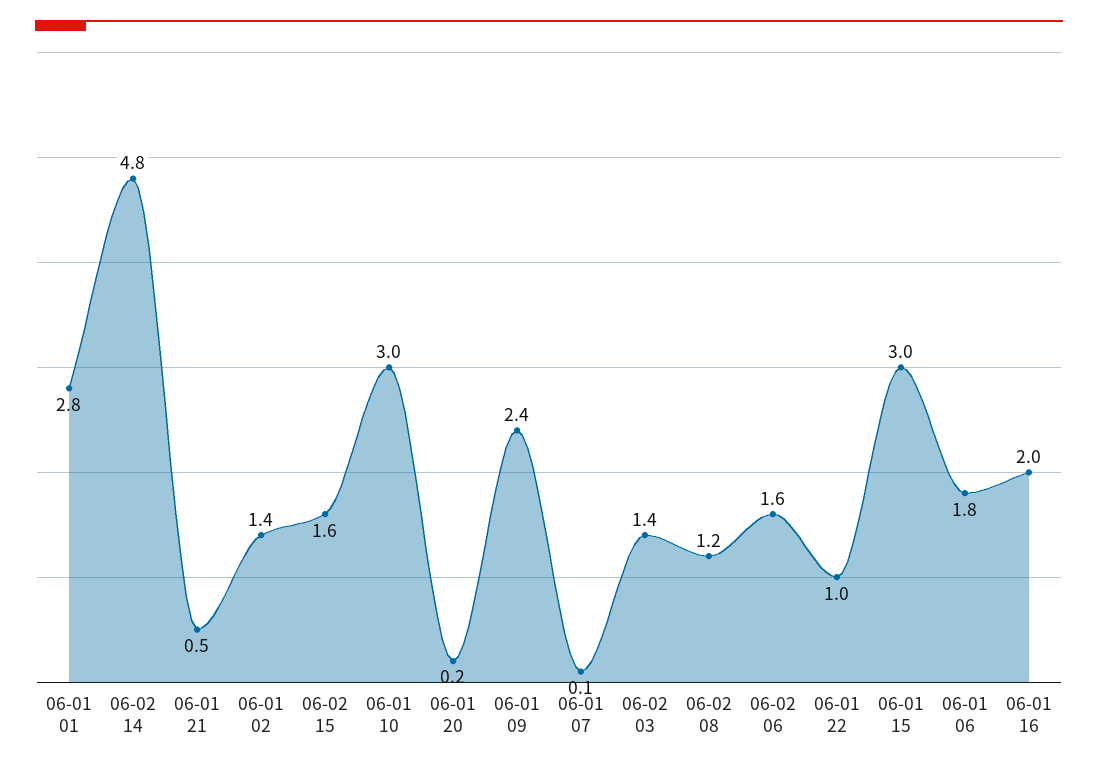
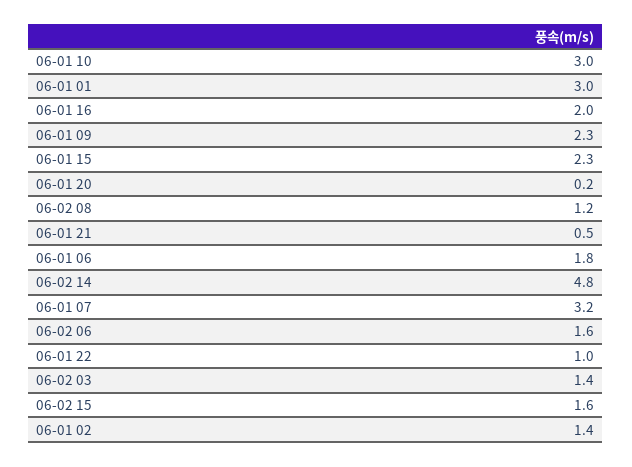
06-01 01: 2.8 -> 3
06-01 09: 2.4 -> 2.3
06-01 07: 0.1 -> 3.2
06-01 15: 3 -> 2.3

